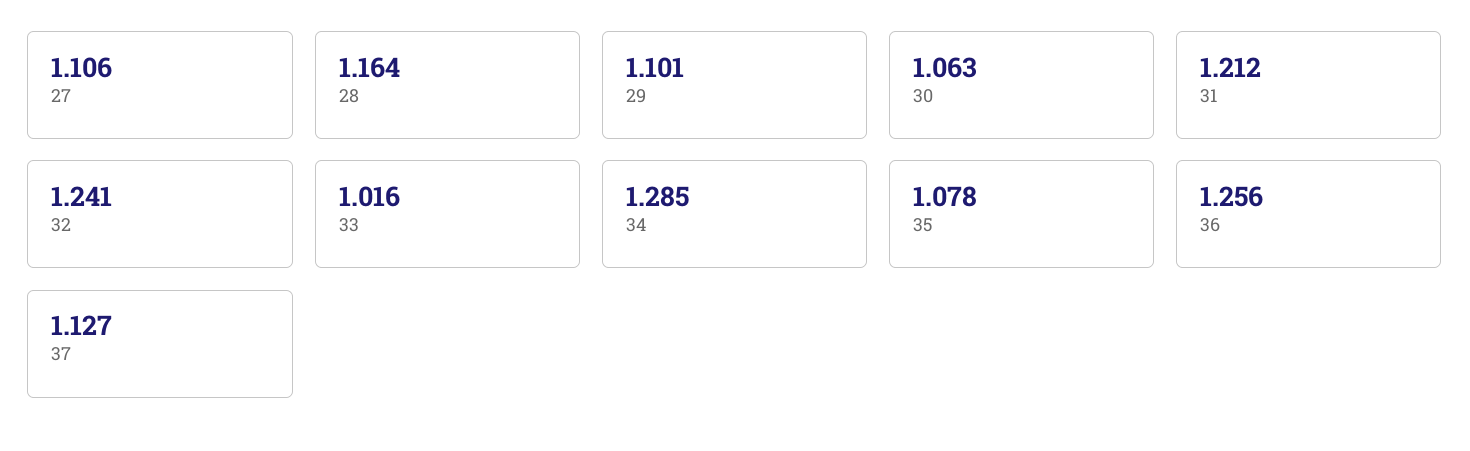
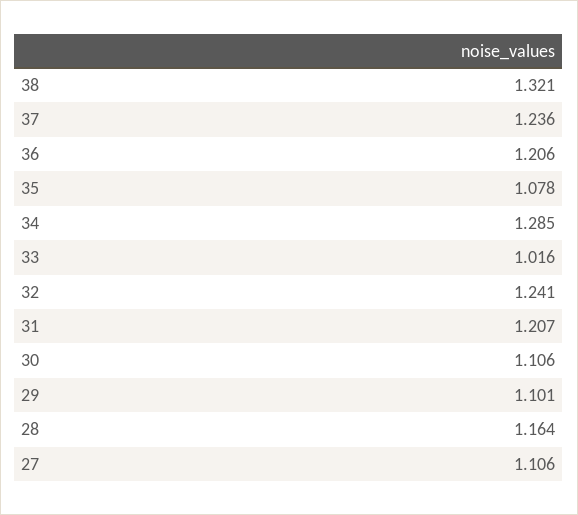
30: 1.063 -> 1.106
31: 1.212 -> 1.207
36: 1.256 -> 1.206
37: 1.127 -> 1.236
38: none -> 1.321

